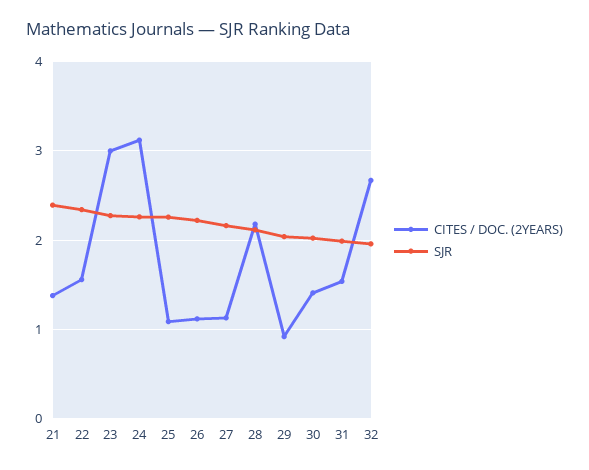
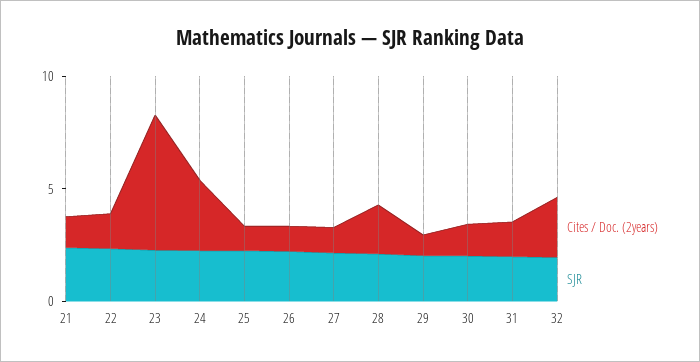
CITES / DOC. (2YEARS), 23: 3 -> 6

